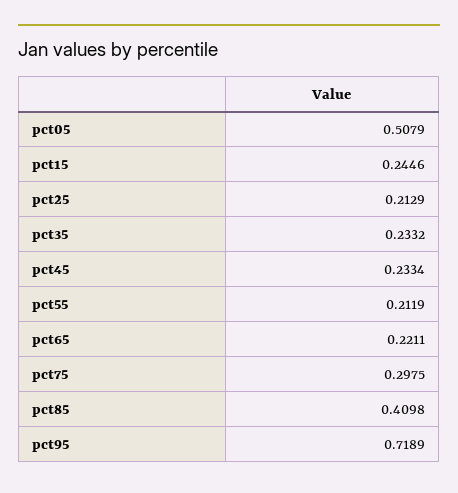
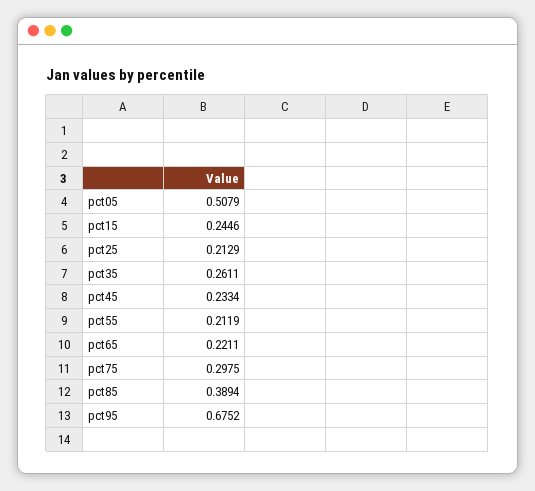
pct35: 0.2332 -> 0.2611
pct85: 0.4098 -> 0.3894
pct95: 0.7189 -> 0.6752

